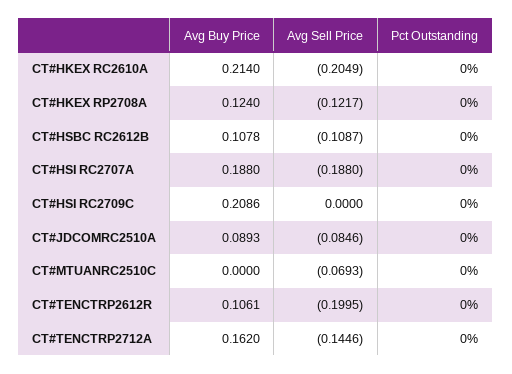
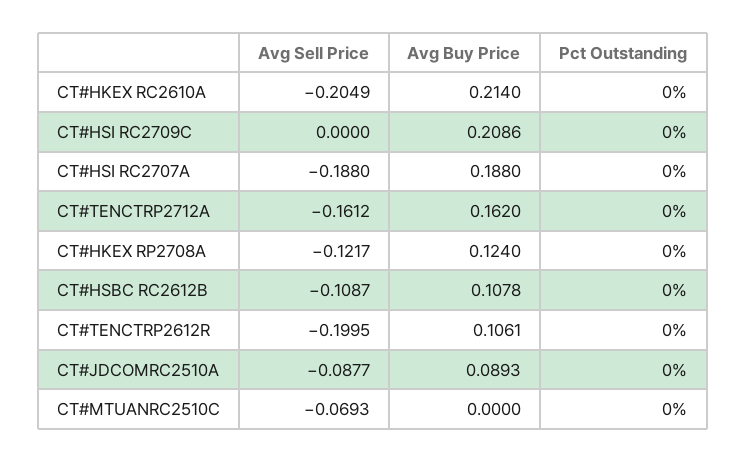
Avg Sell Price, CT#JDCOMRC2510A: -0.0846 -> -0.0877
Avg Sell Price, CT#TENCTRP2712A: -0.1446 -> -0.1612

